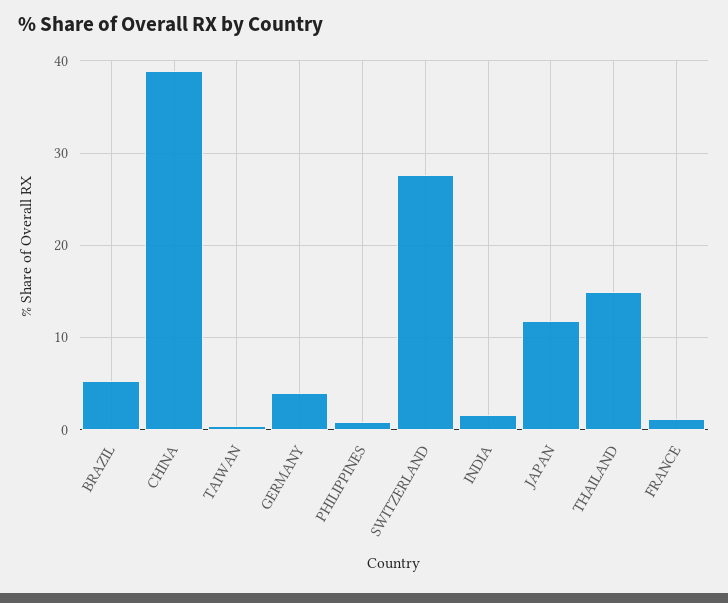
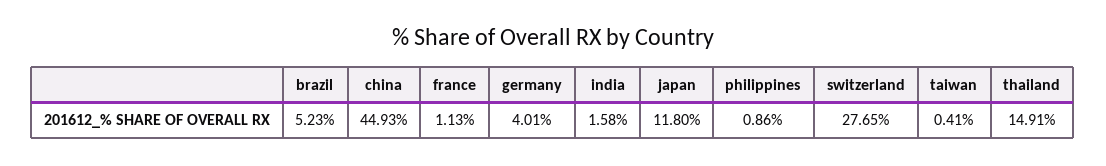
CHINA: 39 -> 44.93

